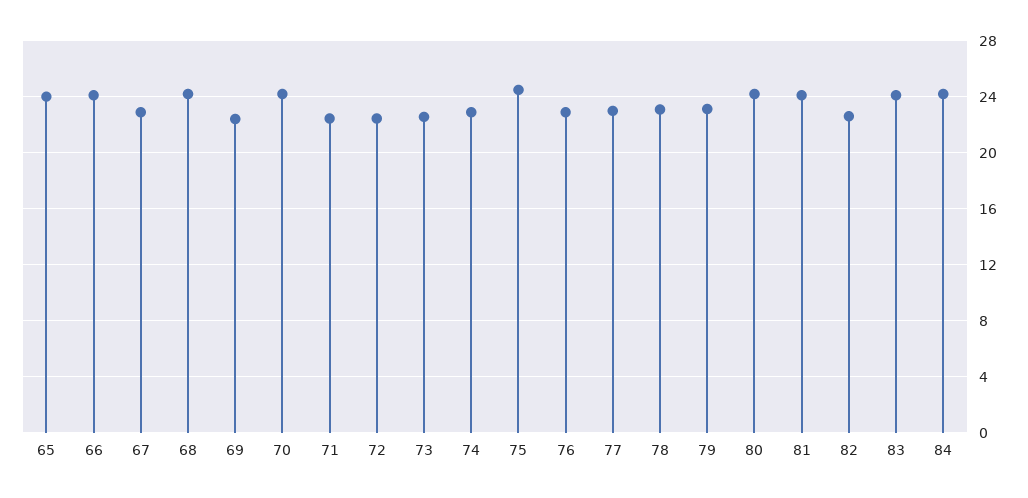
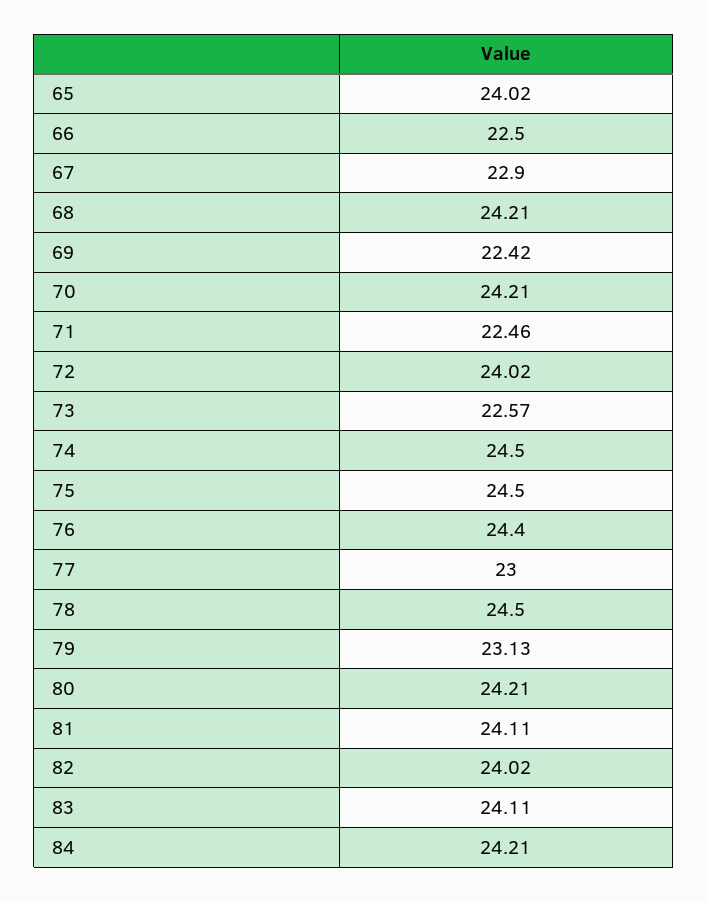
66: 24 -> 22.5
72: 22.5 -> 24.02
74: 23 -> 24.5
76: 23 -> 24.4
78: 23 -> 24.5
82: 22.5 -> 24.02

